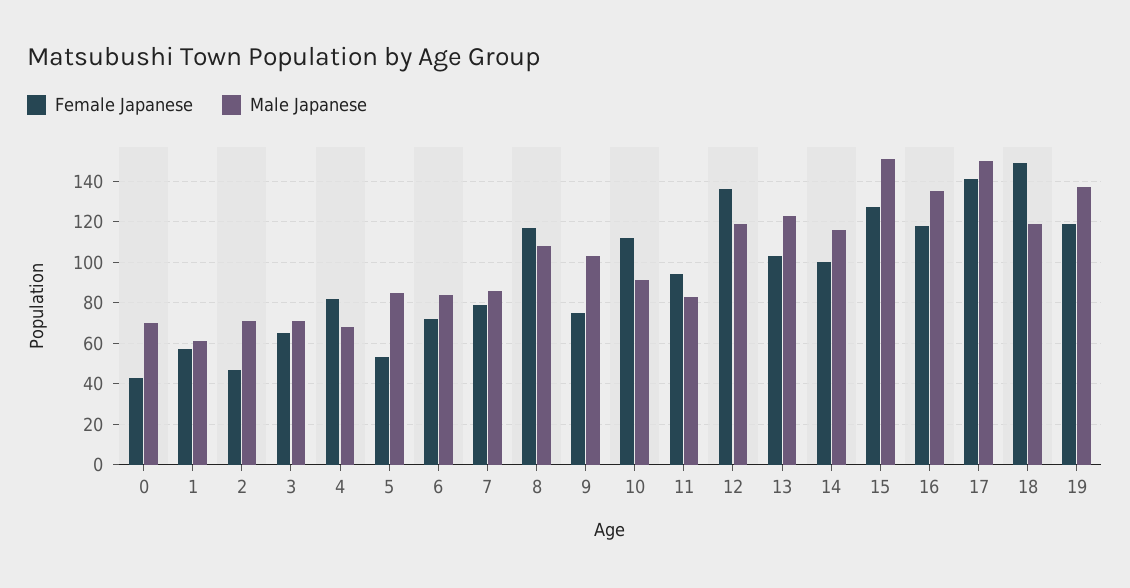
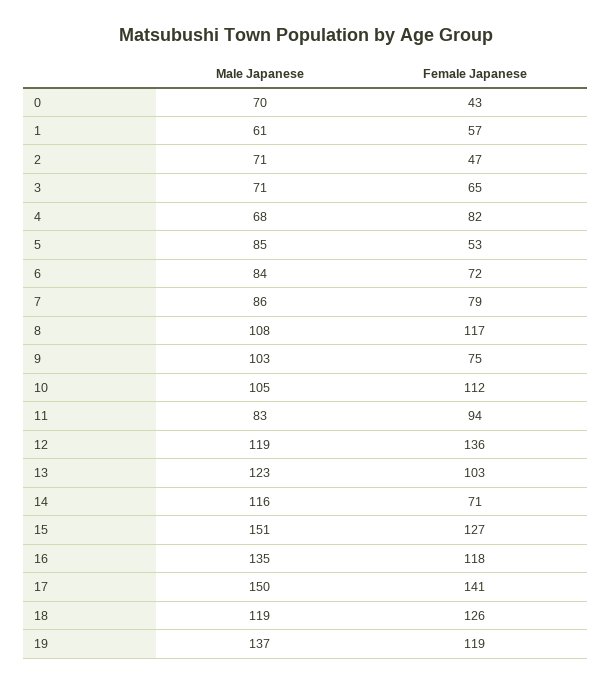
Male Japanese, 10: 90 -> 105
Female Japanese, 14: 100 -> 71
Female Japanese, 18: 150 -> 126

